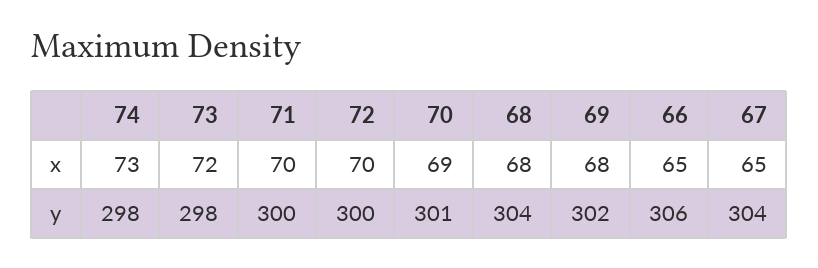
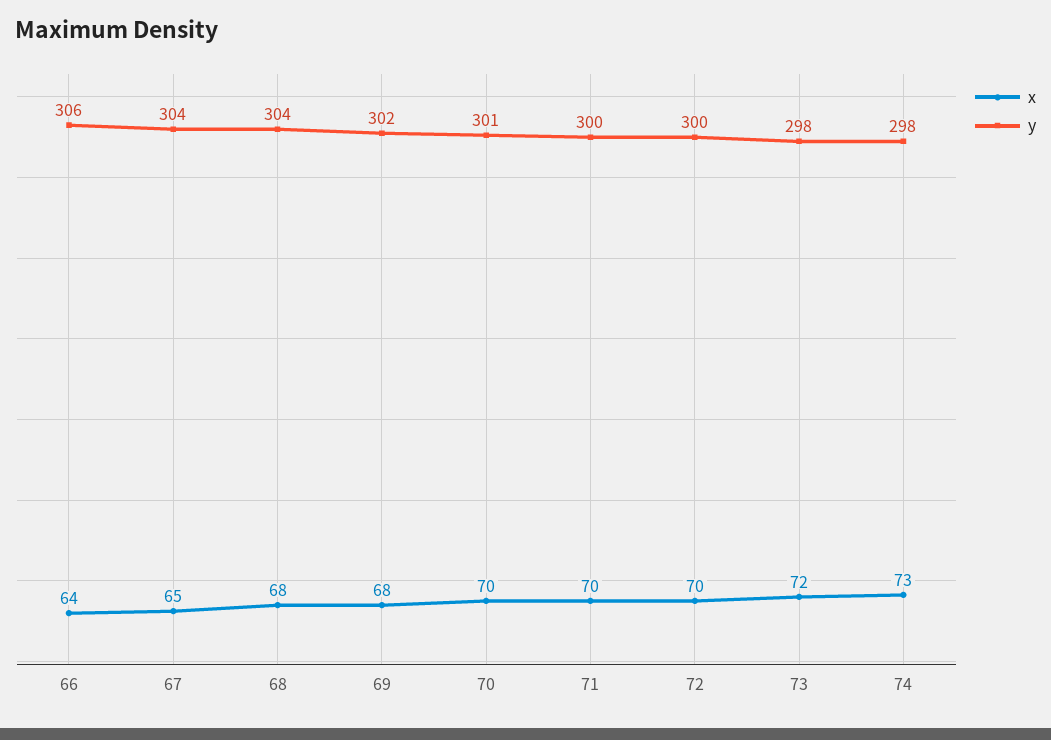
x, 70: 69 -> 70
x, 66: 65 -> 64

